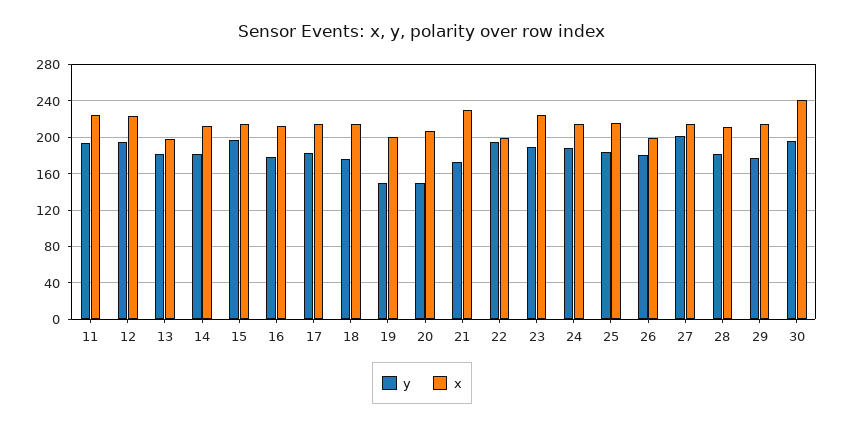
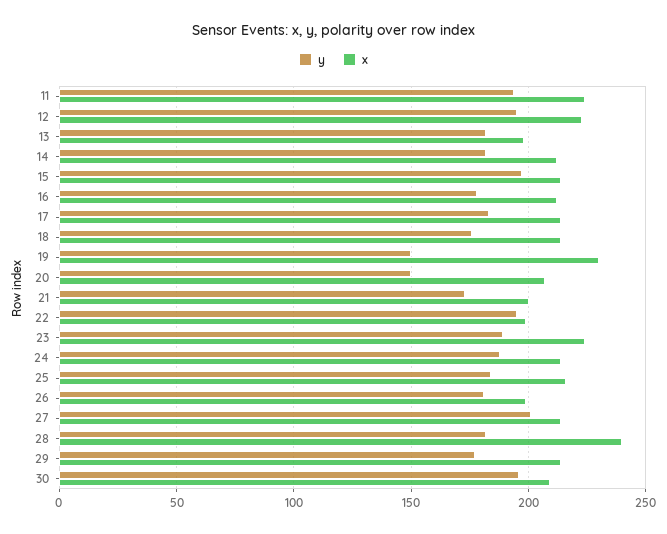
x, 19: 200 -> 230
x, 21: 230 -> 200
x, 28: 210 -> 240
x, 30: 240 -> 210

